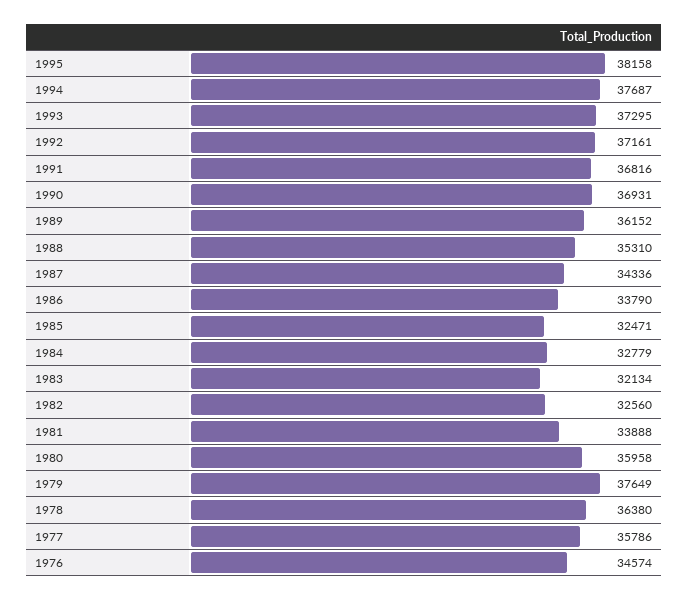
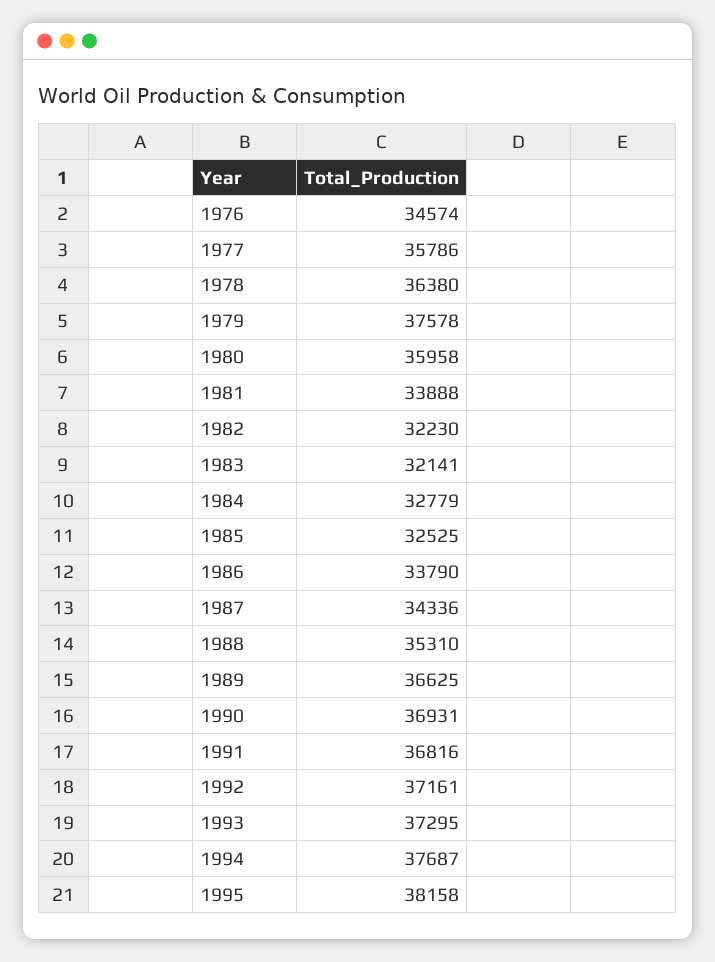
1989: 36152 -> 36625
1985: 32471 -> 32525
1983: 32134 -> 32141
1982: 32560 -> 32230
1979: 37649 -> 37578

